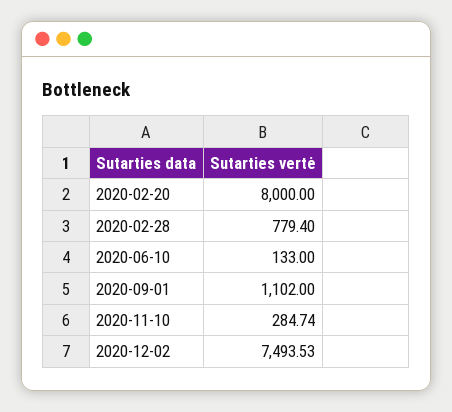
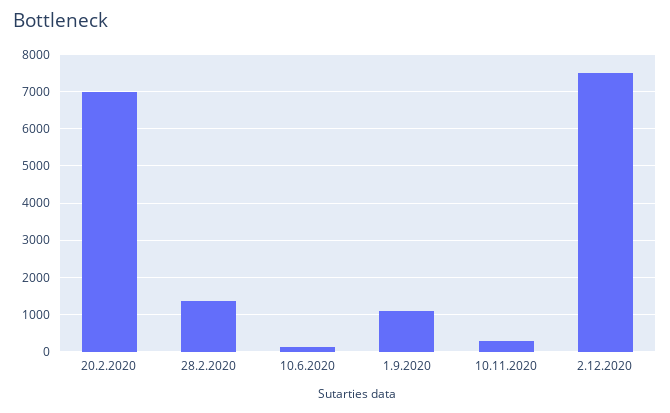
2020-02-20: 8000 -> 7000
2020-02-28: 779.4 -> 1400

